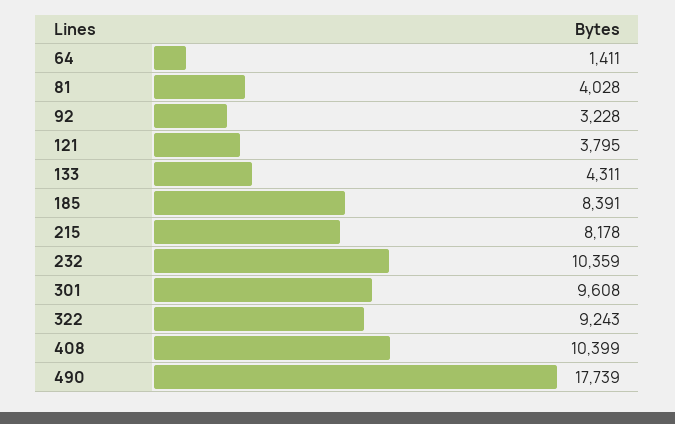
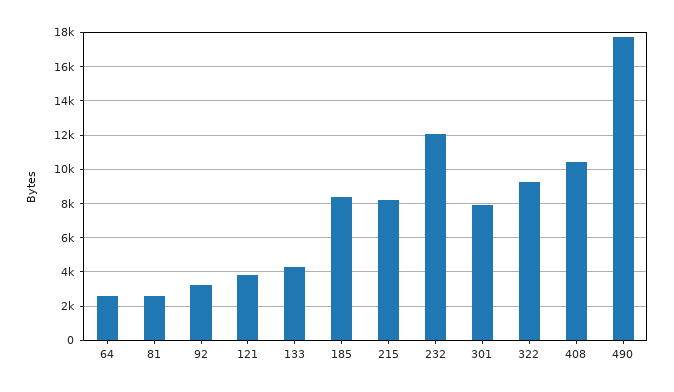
64: 1411 -> 2500
81: 4028 -> 2500
232: 10359 -> 12000
301: 9608 -> 8000

